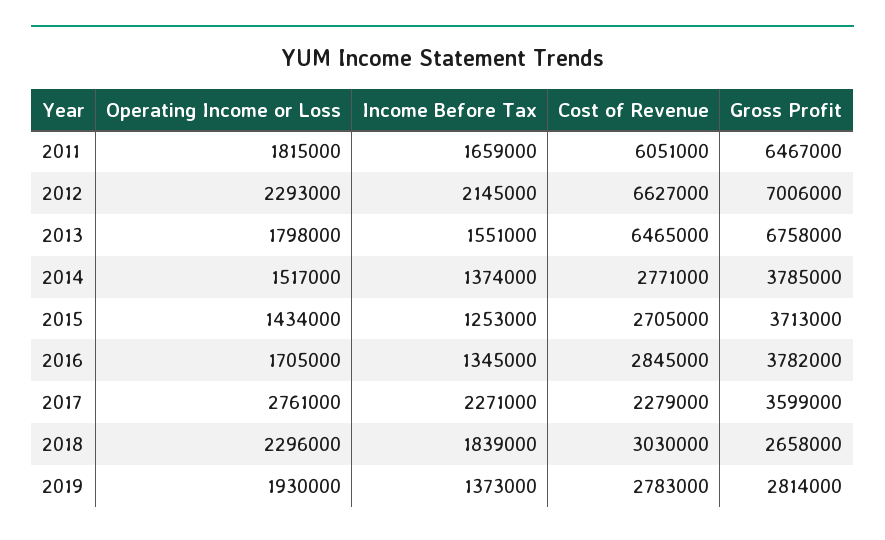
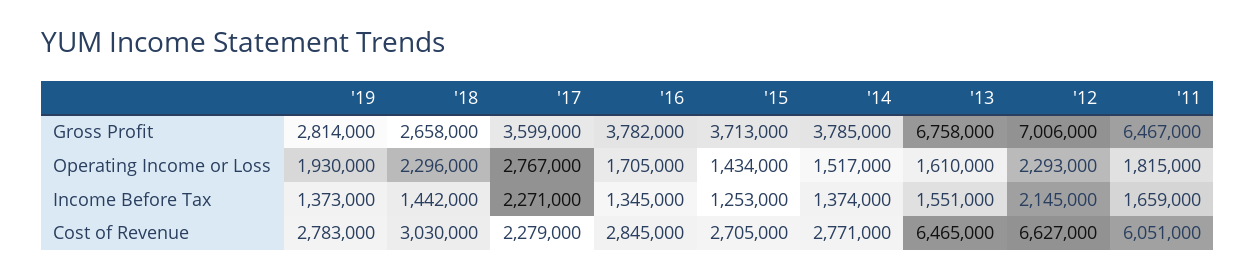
Operating Income or Loss, 2013: 1798000 -> 1610000
Operating Income or Loss, 2017: 2761000 -> 2767000
Income Before Tax, 2018: 1839000 -> 1442000

